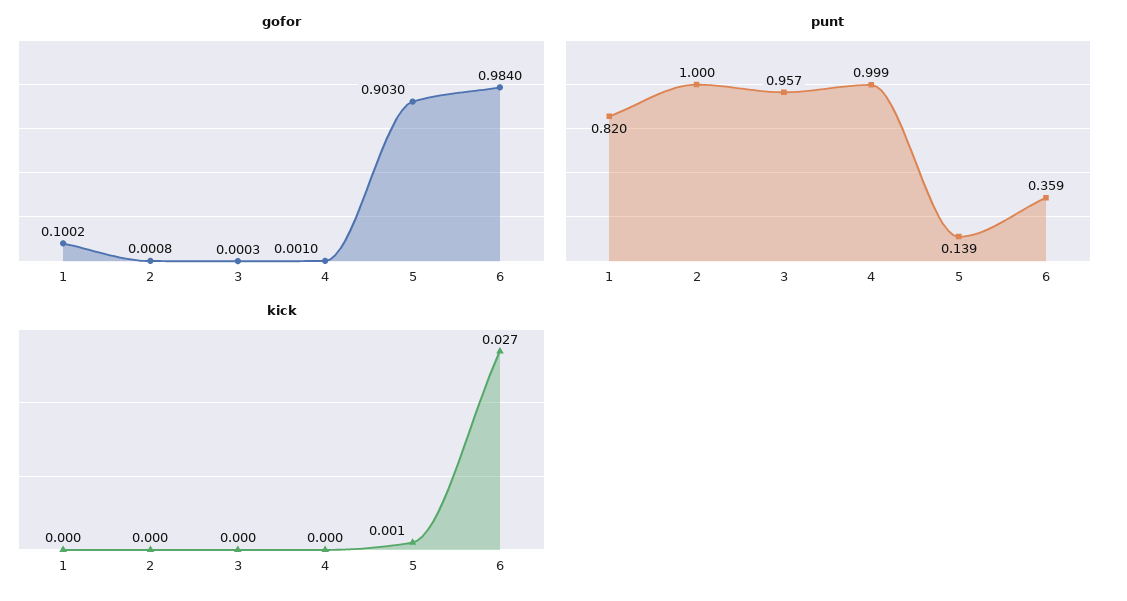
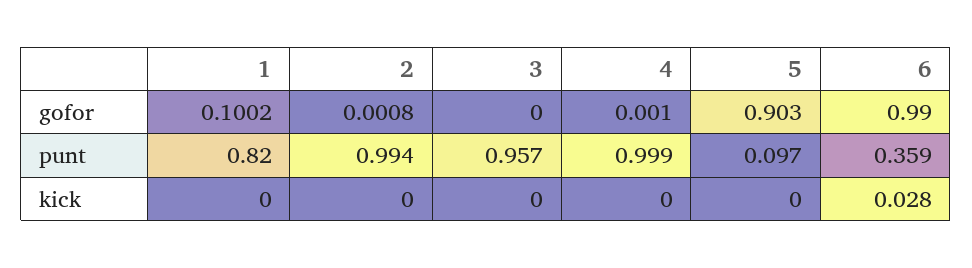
gofor, 3: 0.0003 -> 0
gofor, 6: 0.984 -> 0.99
punt, 2: 1 -> 0.994
punt, 5: 0.139 -> 0.097
kick, 5: 0.001 -> 0
kick, 6: 0.027 -> 0.028

